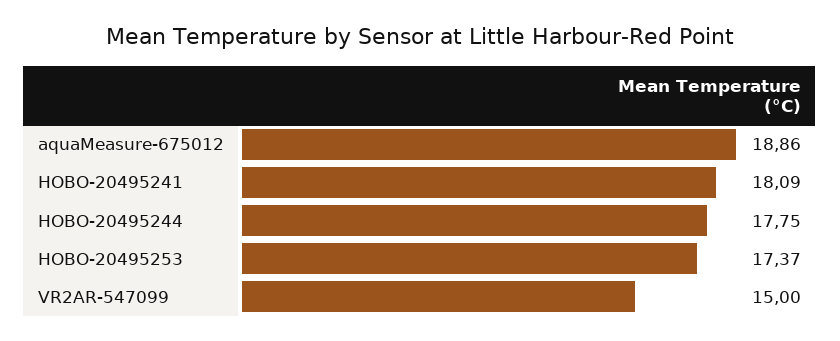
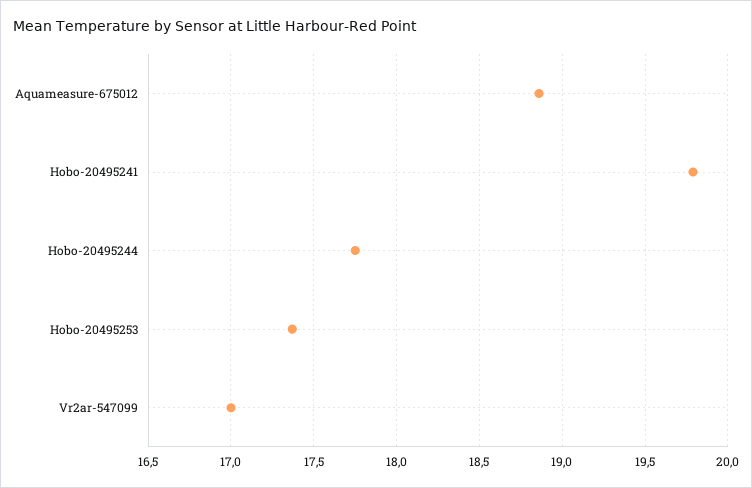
HOBO-20495241: 18.09 -> 19.8
VR2AR-547099: 15 -> 17

